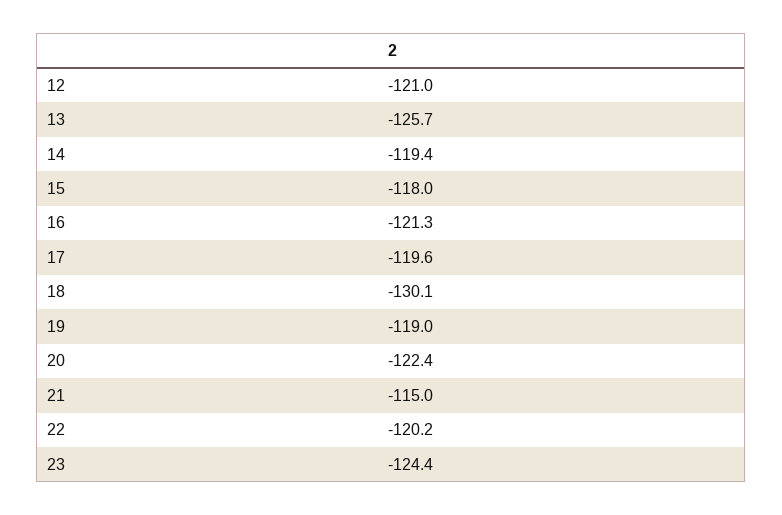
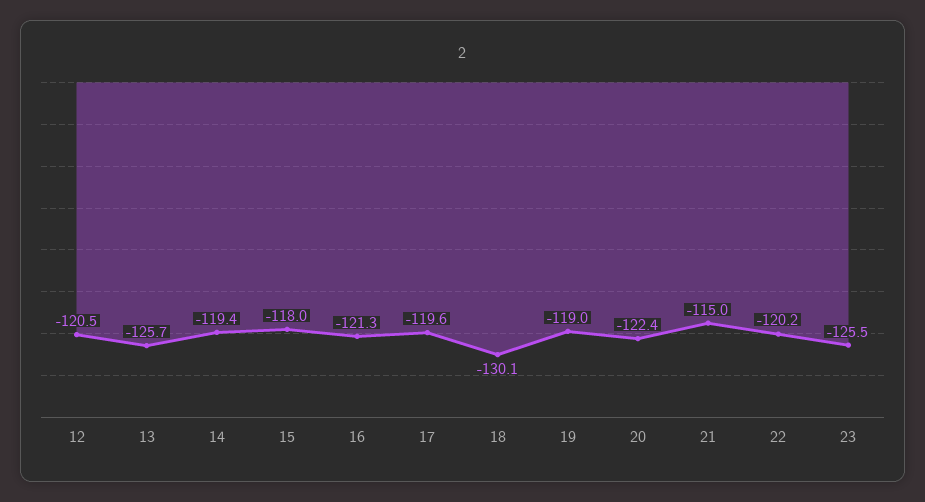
12: -121 -> -120.5
23: -124.4 -> -125.5

